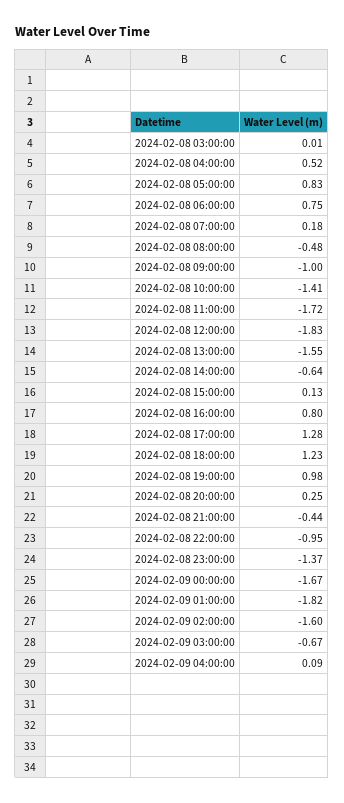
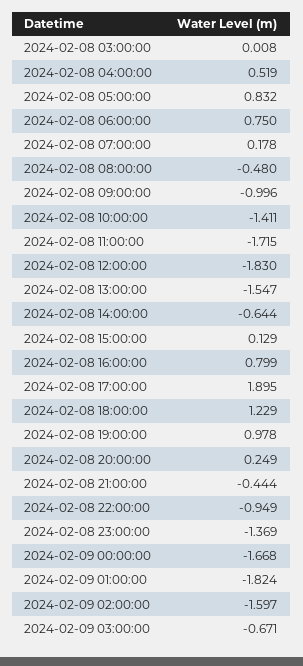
2024-02-08 17:00:00: 1.28 -> 1.895
2024-02-09 04:00:00: 0.09 -> none

